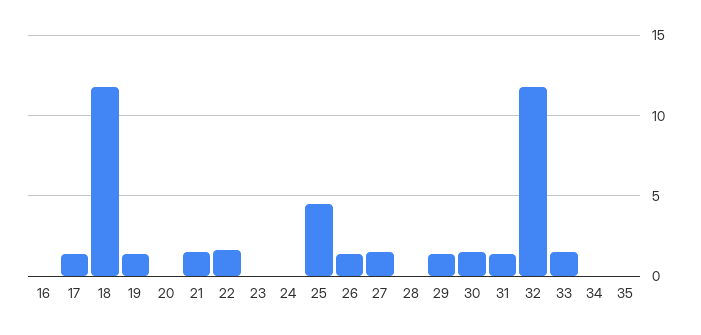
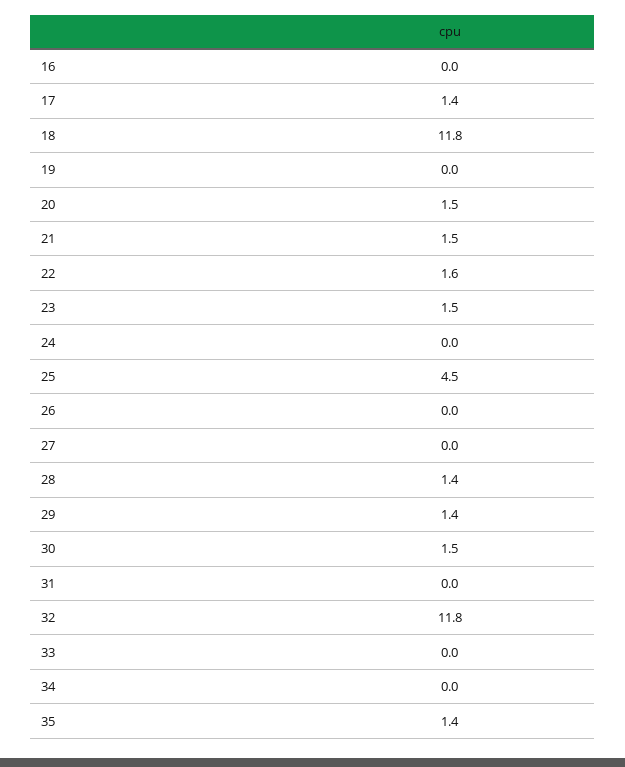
19: 1.5 -> 0
20: 0 -> 1.5
23: 0 -> 1.5
26: 1.5 -> 0
27: 1.5 -> 0
28: 0 -> 1.4
31: 1.5 -> 0
33: 1.5 -> 0
35: 0 -> 1.4

